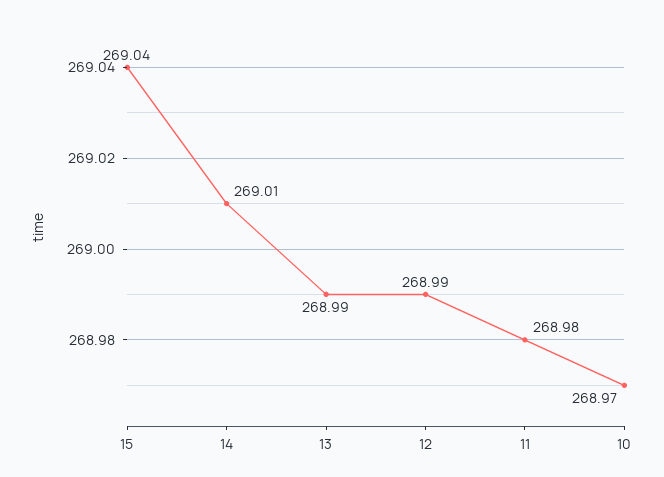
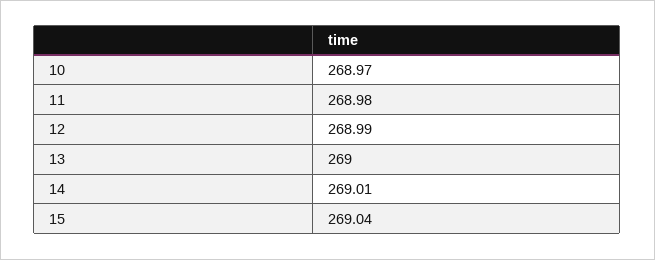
13: 268.99 -> 269

